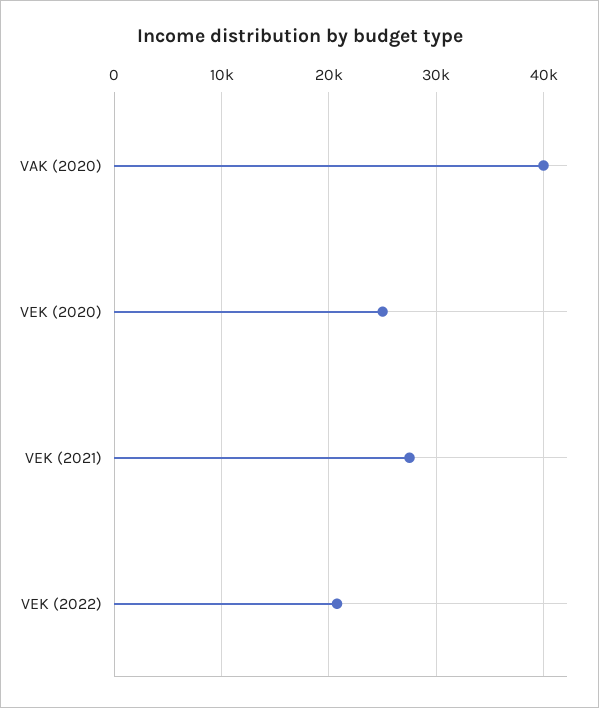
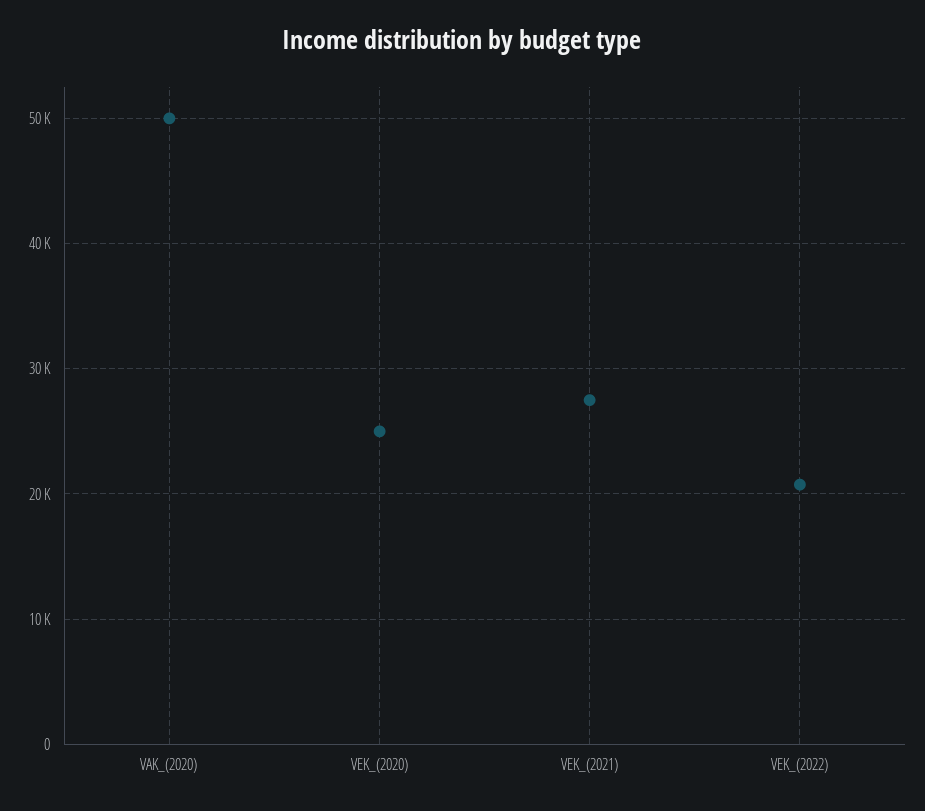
VAK (2020): 40000 -> 50000

